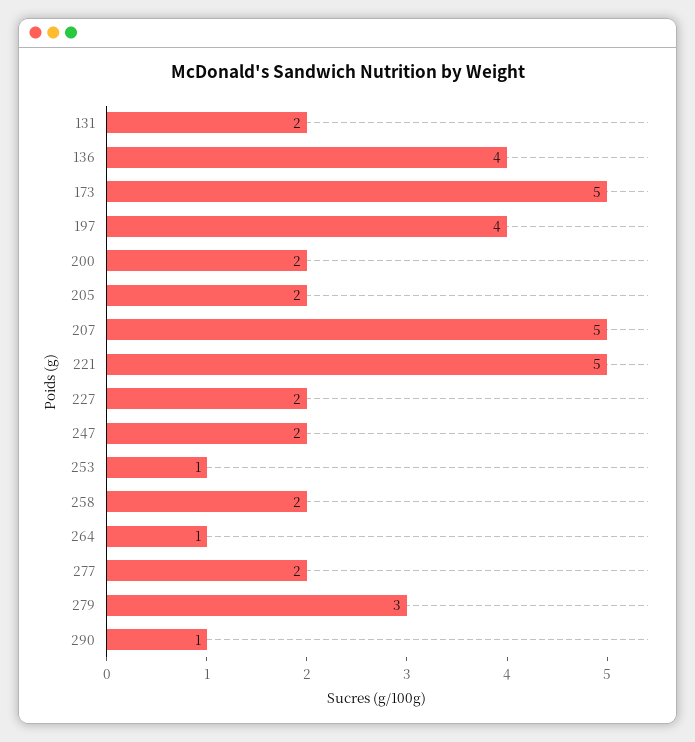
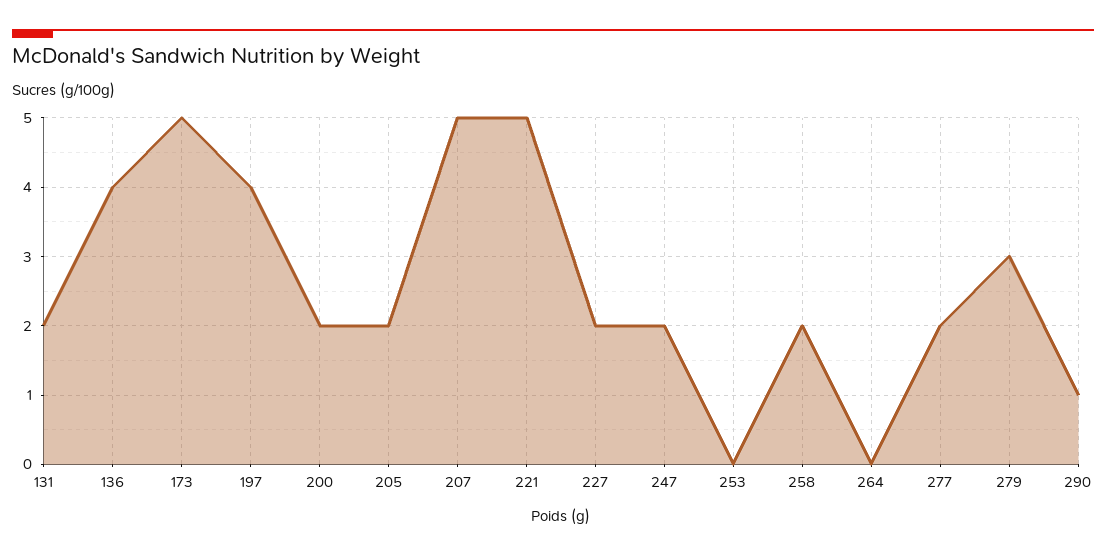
253: 1 -> 0
264: 1 -> 0

